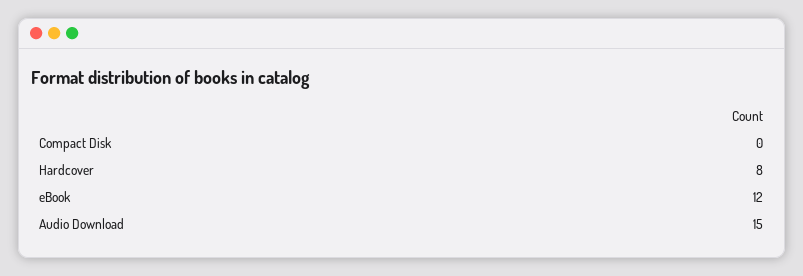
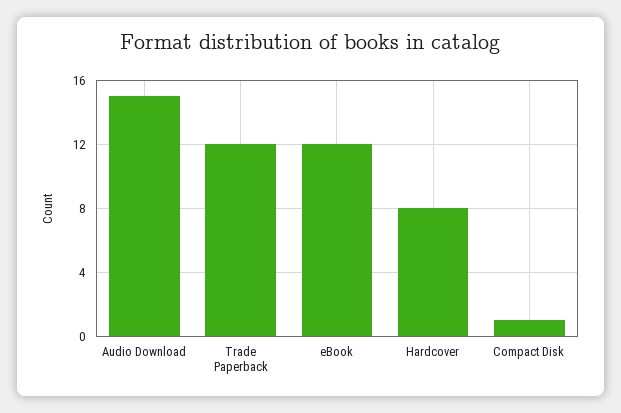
Compact Disk: 0 -> 1
Trade Paperback: none -> 12

